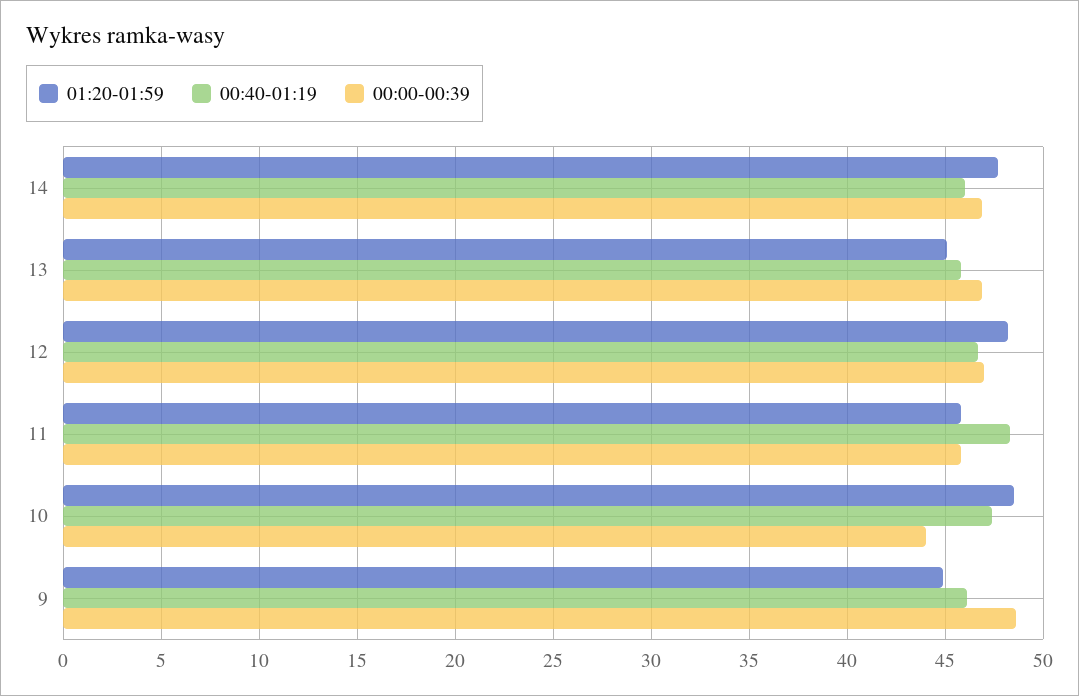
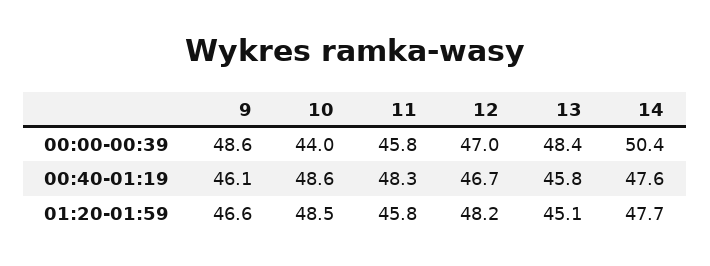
00:40-01:19, 14: 46 -> 47.6
00:00-00:39, 14: 47 -> 50.4
00:00-00:39, 13: 47 -> 48.4
00:40-01:19, 10: 47.5 -> 48.6
01:20-01:59, 9: 45 -> 46.6

